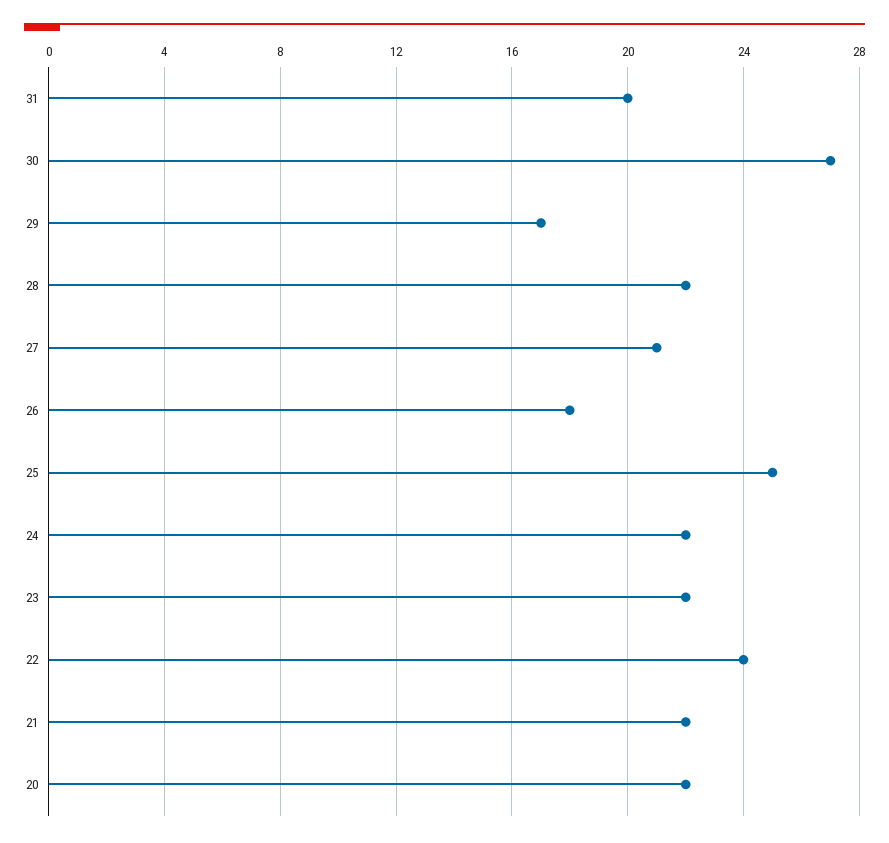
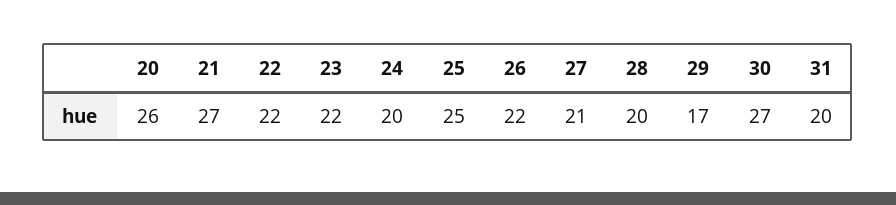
28: 22 -> 20
26: 18 -> 22
24: 22 -> 20
22: 24 -> 22
21: 22 -> 27
20: 22 -> 26

